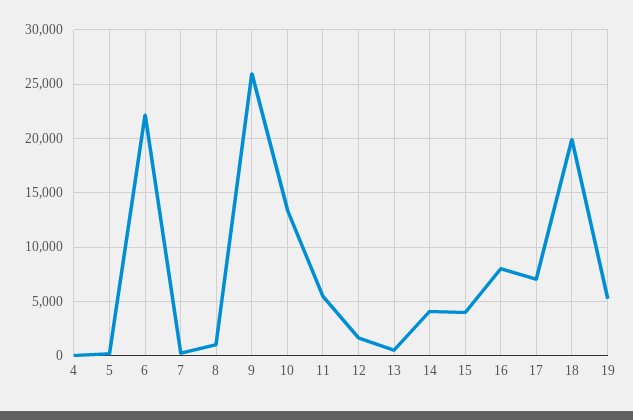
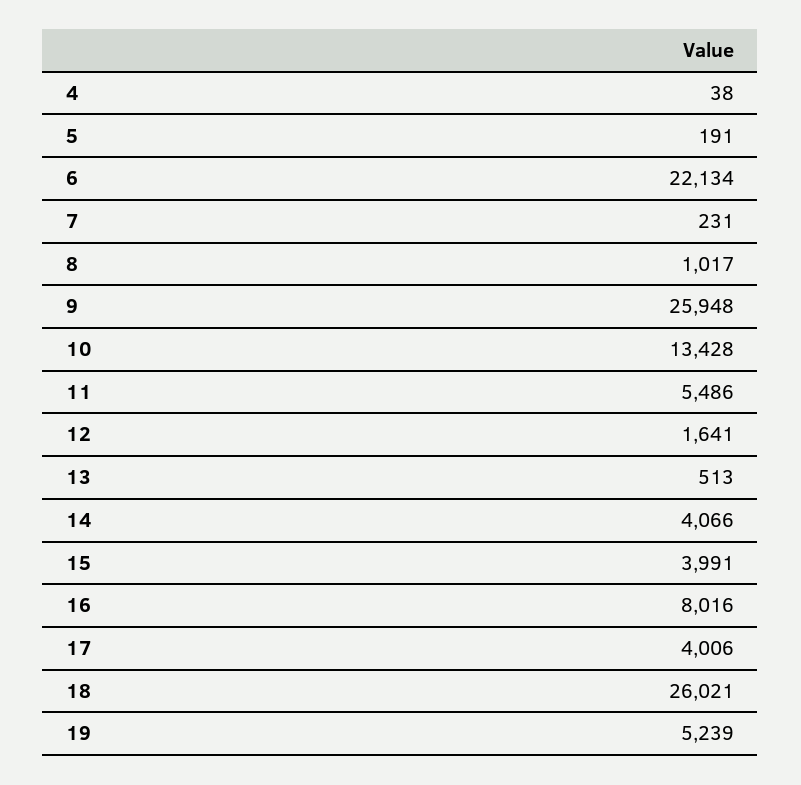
17: 7000 -> 4006
18: 20000 -> 26021

